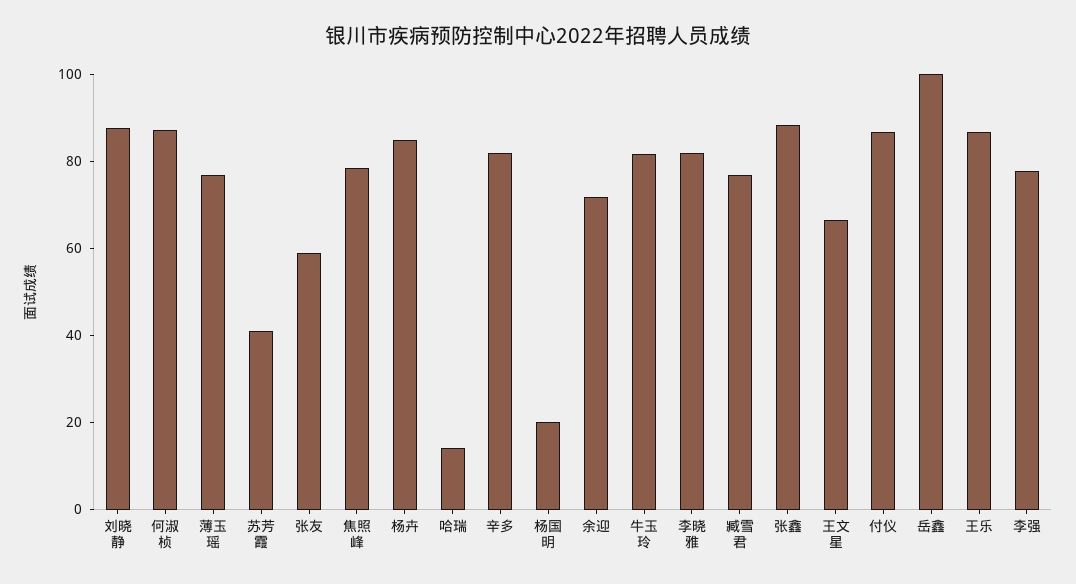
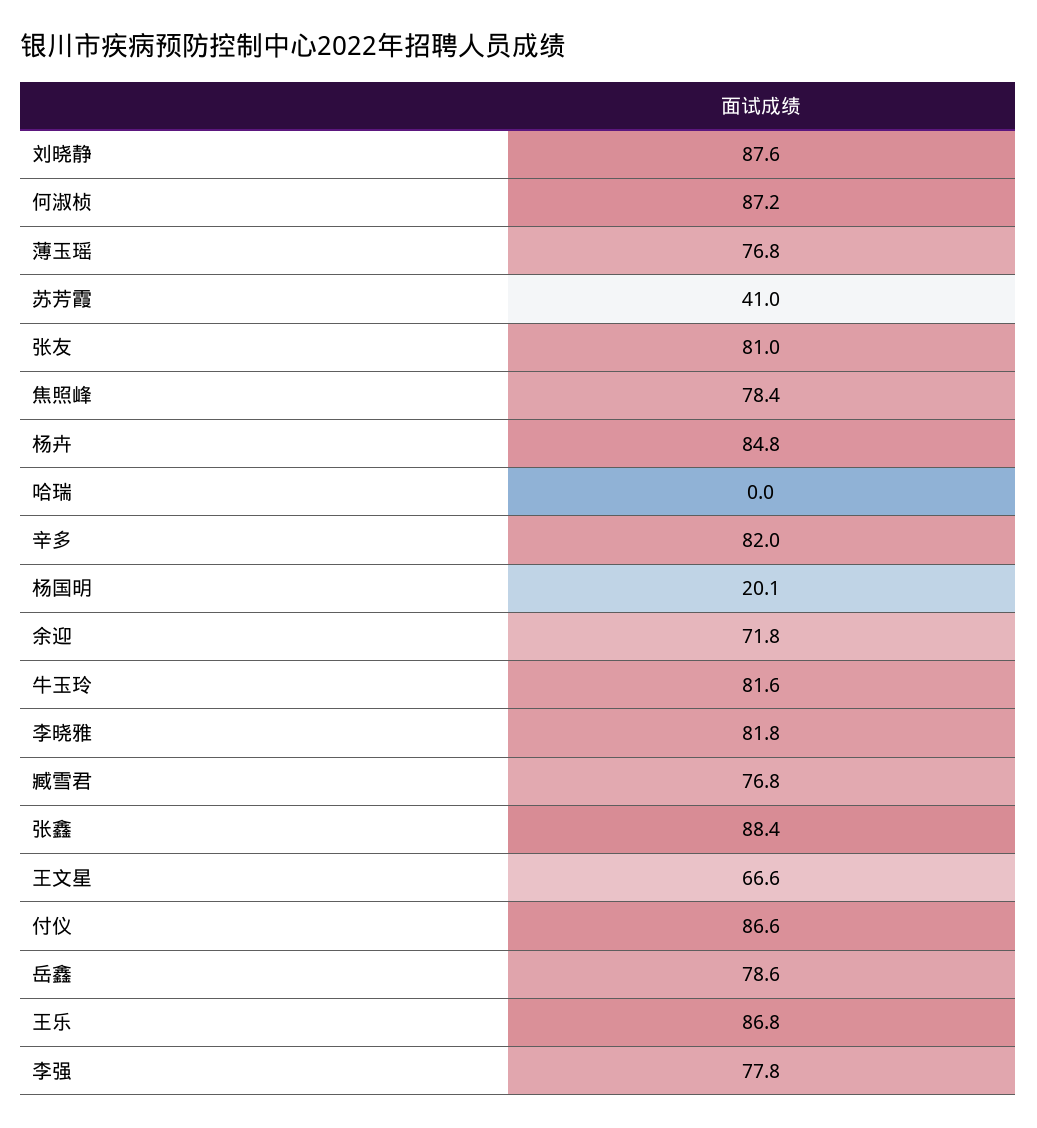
张友: 60 -> 81
哈瑞: 15 -> 0
岳鑫: 100 -> 78.6

